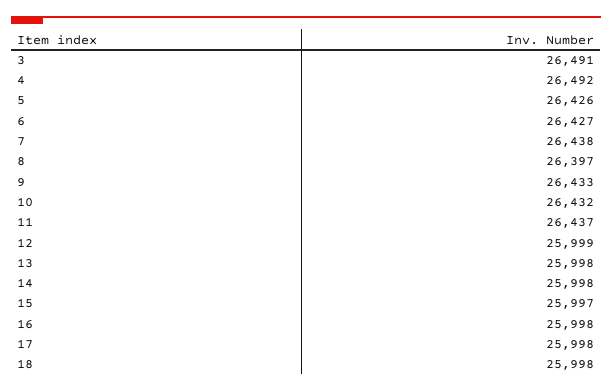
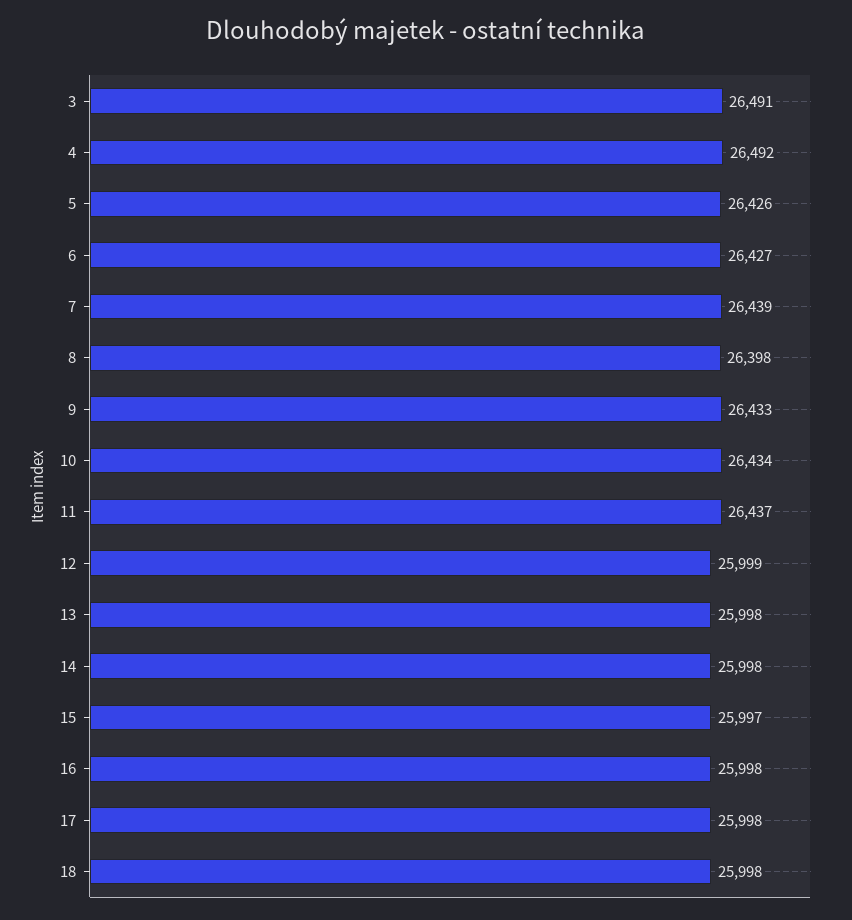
7: 26438 -> 26439
8: 26397 -> 26398
10: 26432 -> 26434

